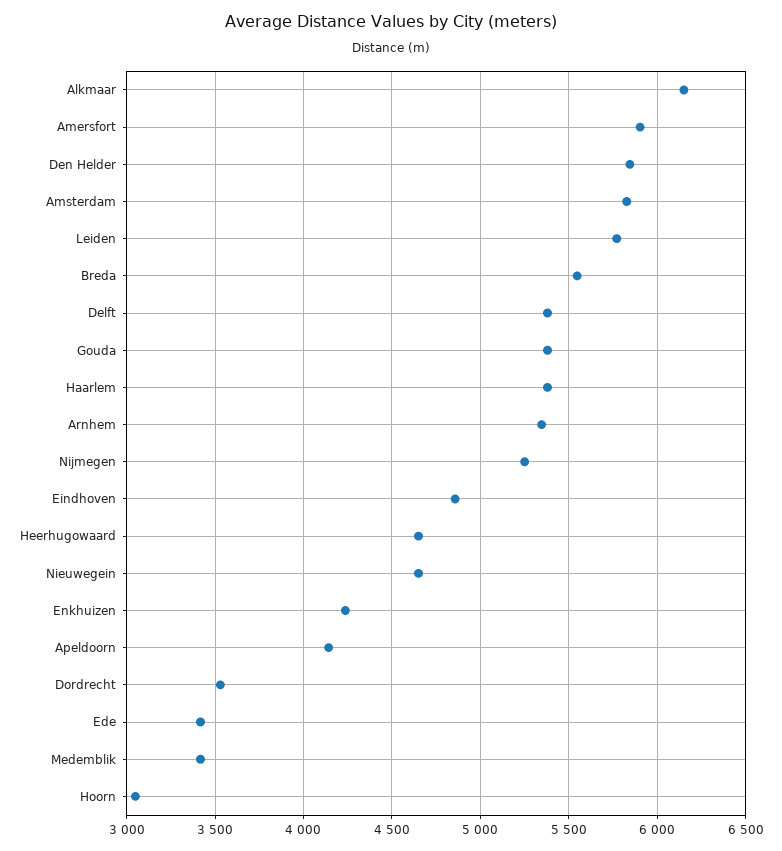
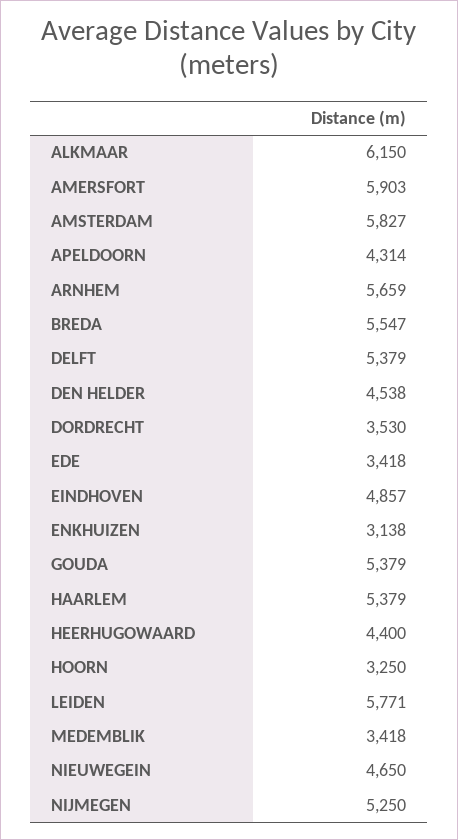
Den Helder: 5850 -> 4538
Arnhem: 5350 -> 5659
Heerhugowaard: 4650 -> 4400
Enkhuizen: 4250 -> 3138
Apeldoorn: 4150 -> 4314
Hoorn: 3050 -> 3250

